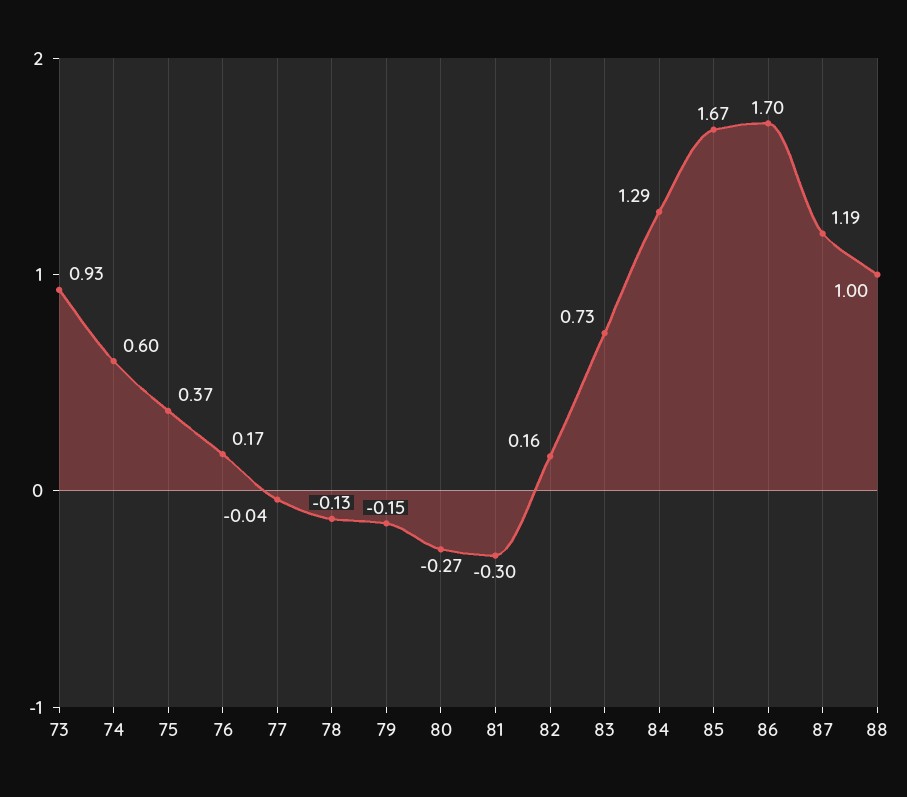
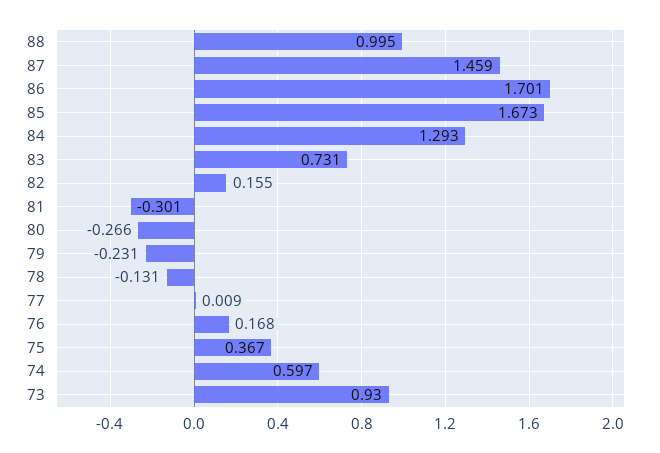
77: -0.04 -> 0.009
79: -0.15 -> -0.231
87: 1.19 -> 1.459

